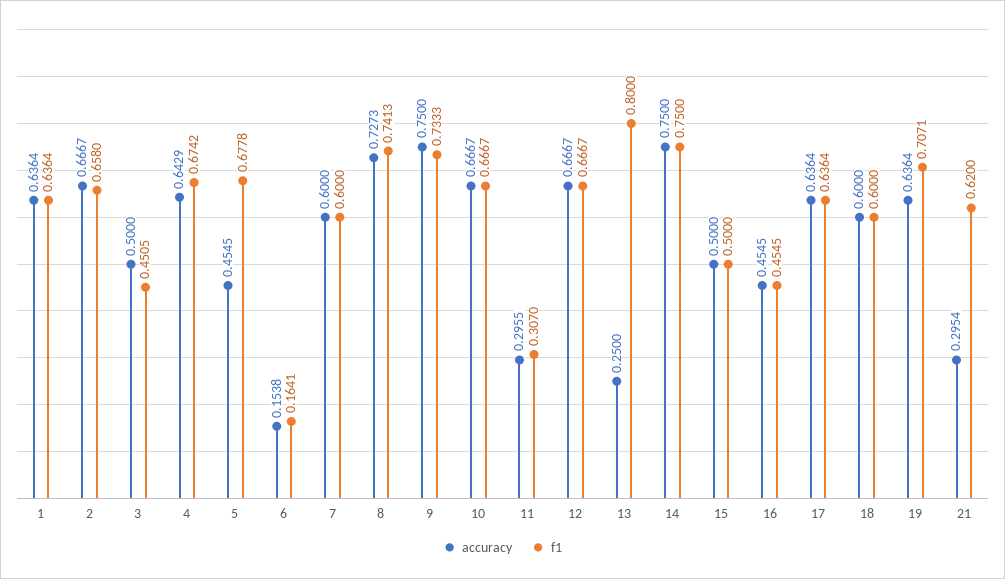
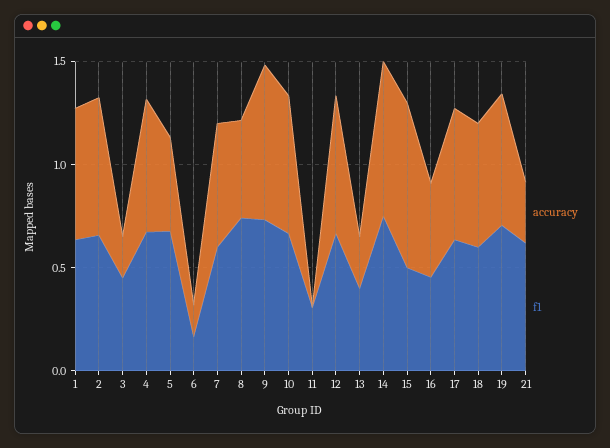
accuracy, 3: 0.5 -> 0.2
accuracy, 8: 0.7273 -> 0.5
accuracy, 11: 0.2955 -> 0
f1, 13: 0.8 -> 0.4
accuracy, 15: 0.5 -> 0.8

